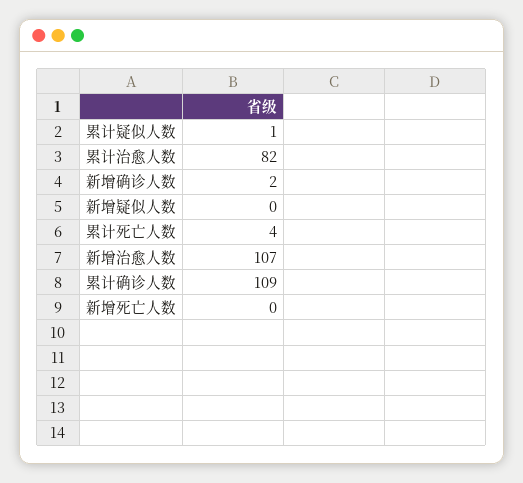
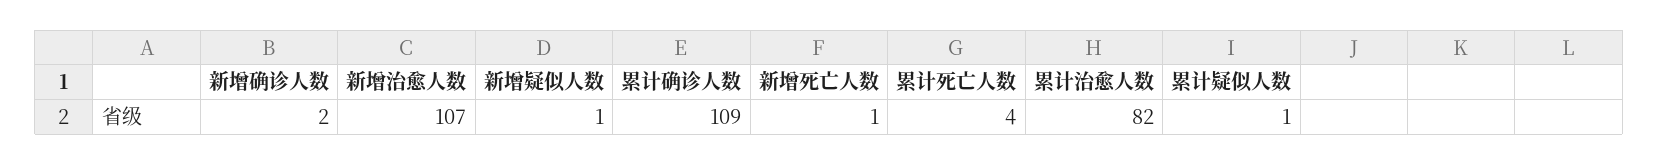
新增疑似人数: 0 -> 1
新增死亡人数: 0 -> 1

